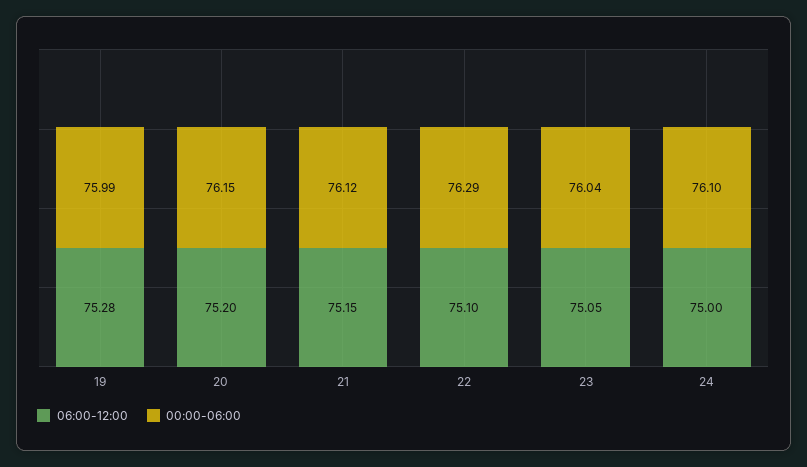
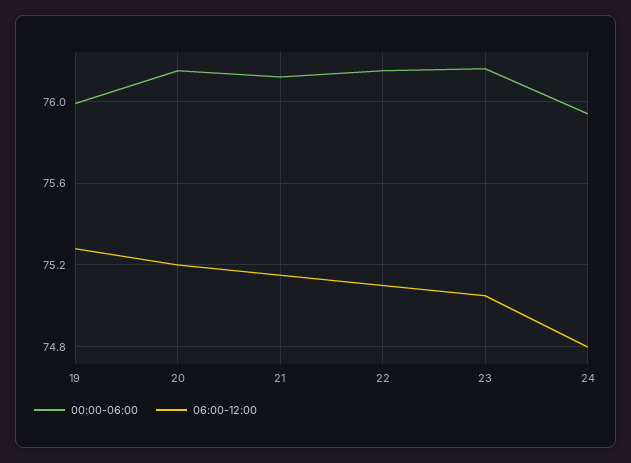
00:00-06:00, 22: 76.29 -> 76.15
00:00-06:00, 23: 76.04 -> 76.15
06:00-12:00, 24: 75 -> 74.8
00:00-06:00, 24: 76.1 -> 75.95

